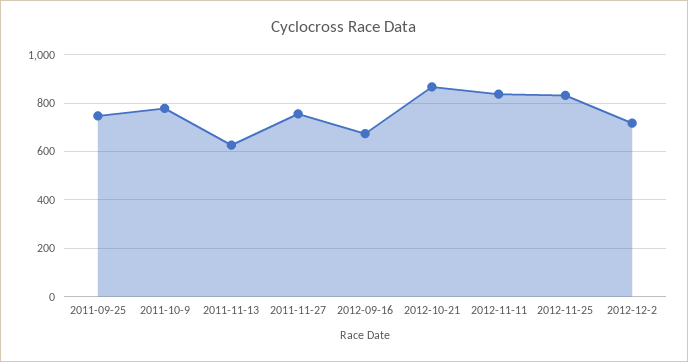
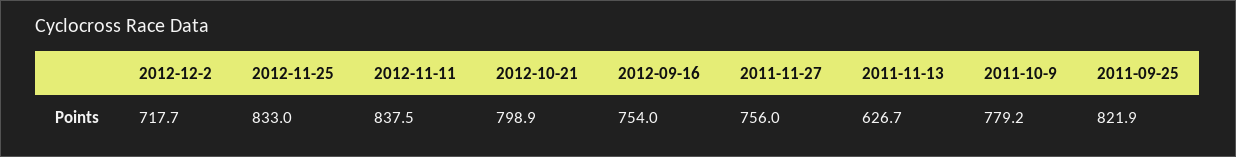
2011-09-25: 750 -> 821.9
2012-09-16: 675 -> 754
2012-10-21: 875 -> 798.9

